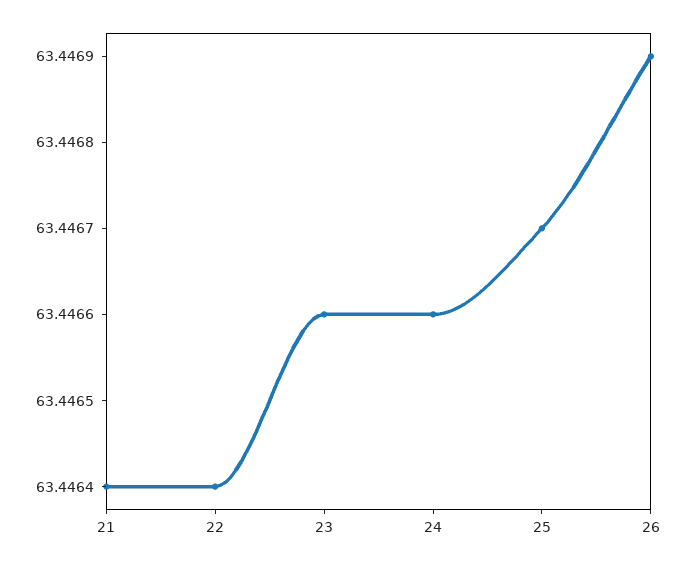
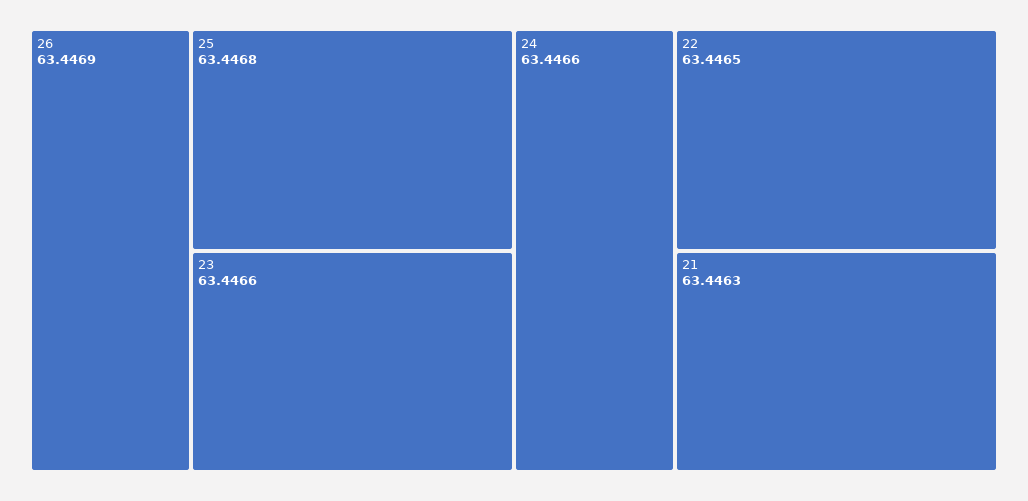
21: 63.4464 -> 63.4463
22: 63.4464 -> 63.4465
25: 63.4467 -> 63.4468

